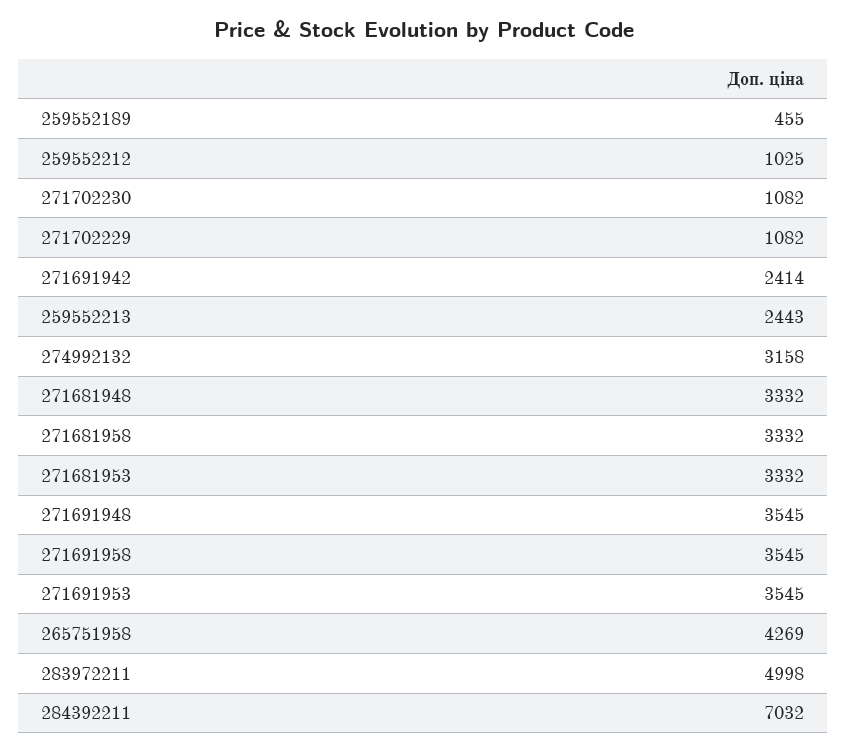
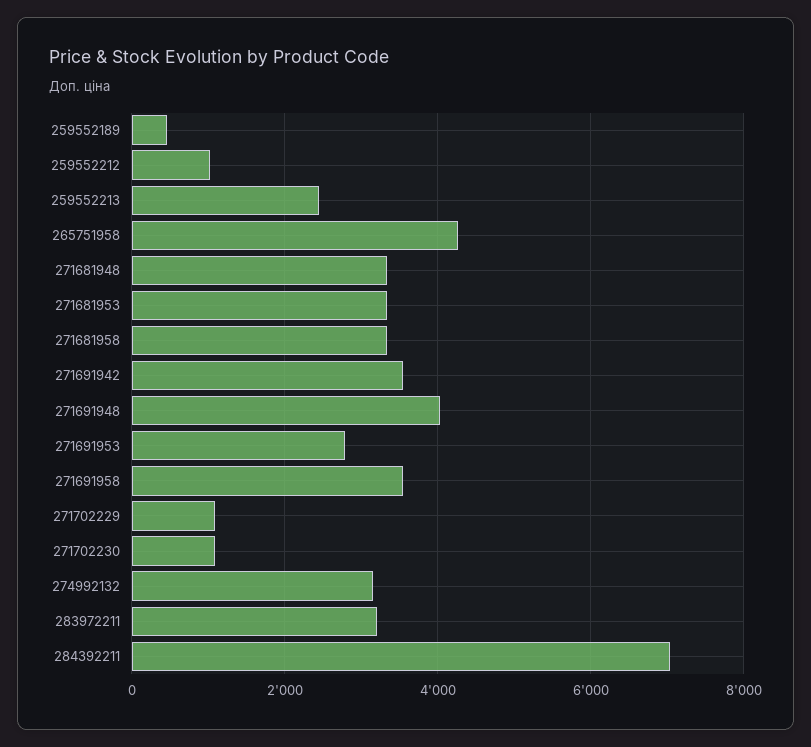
271691942: 2414 -> 3600
271691948: 3545 -> 4000
271691953: 3545 -> 2800
283972211: 4998 -> 3200

